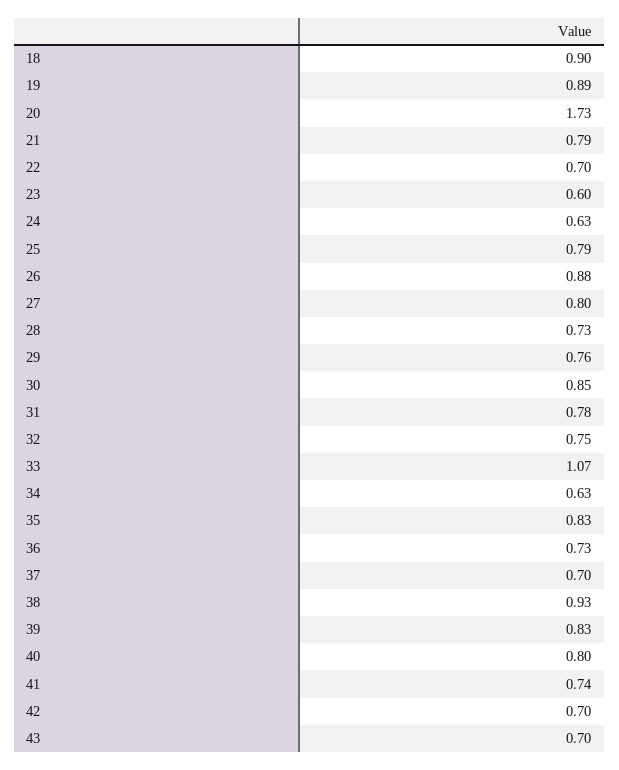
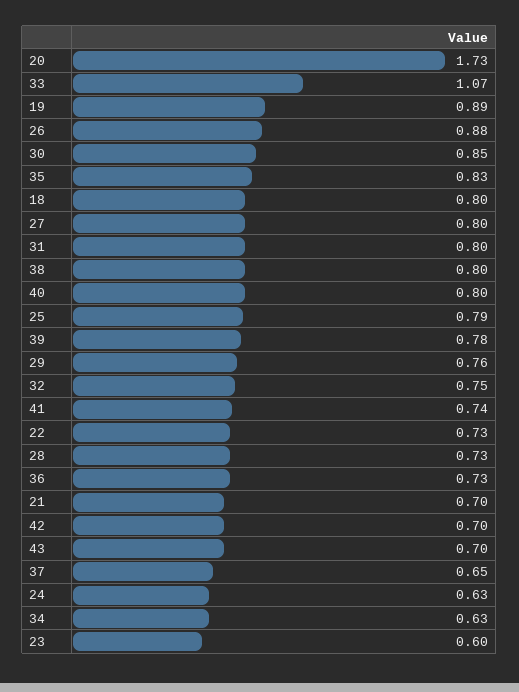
18: 0.9 -> 0.8
21: 0.79 -> 0.7
22: 0.7 -> 0.73
31: 0.78 -> 0.8
37: 0.7 -> 0.65
38: 0.93 -> 0.8
39: 0.83 -> 0.78

